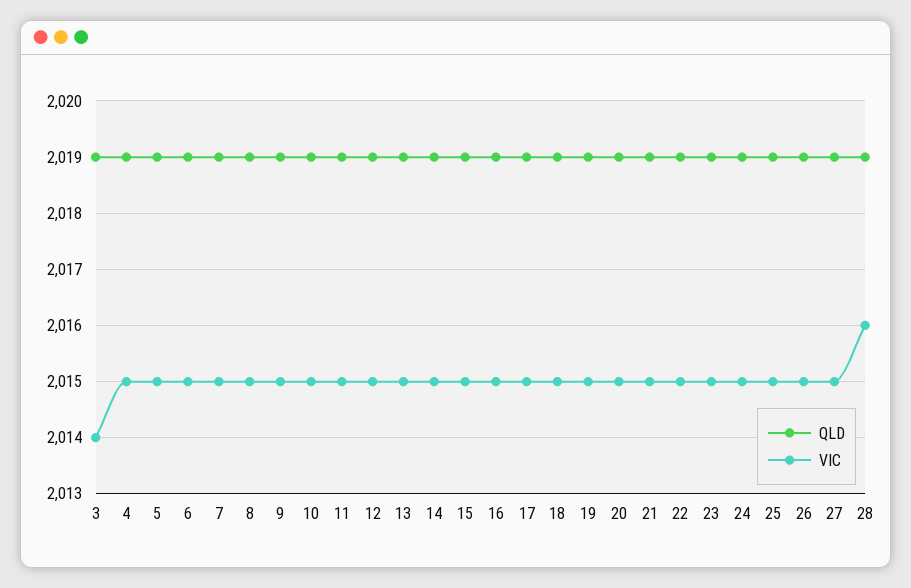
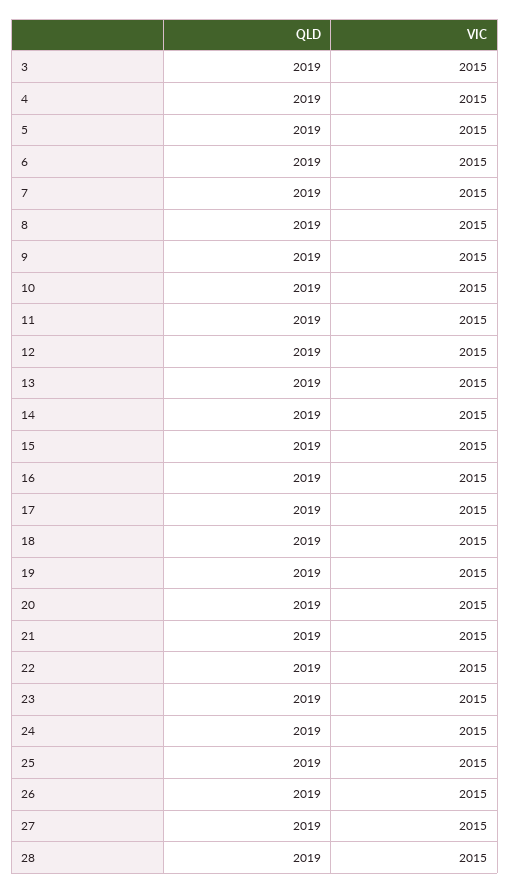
VIC, 3: 2014 -> 2015
VIC, 28: 2016 -> 2015

